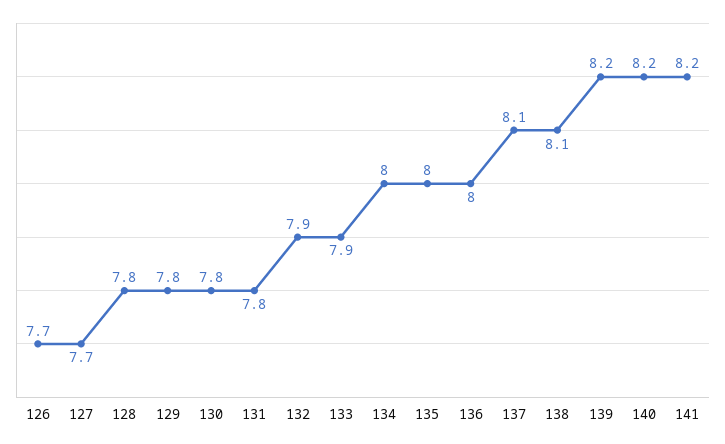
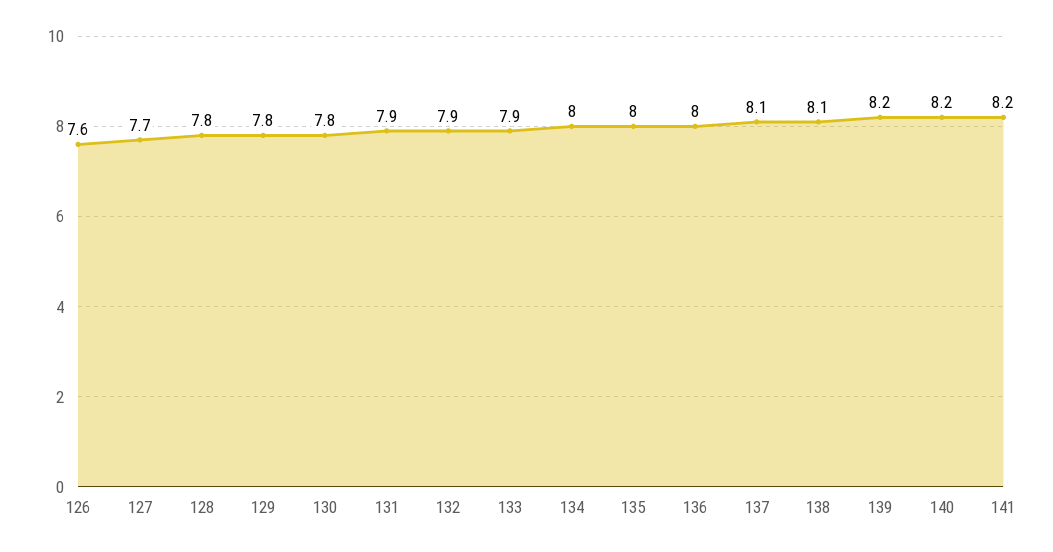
126: 7.7 -> 7.6
131: 7.8 -> 7.9

